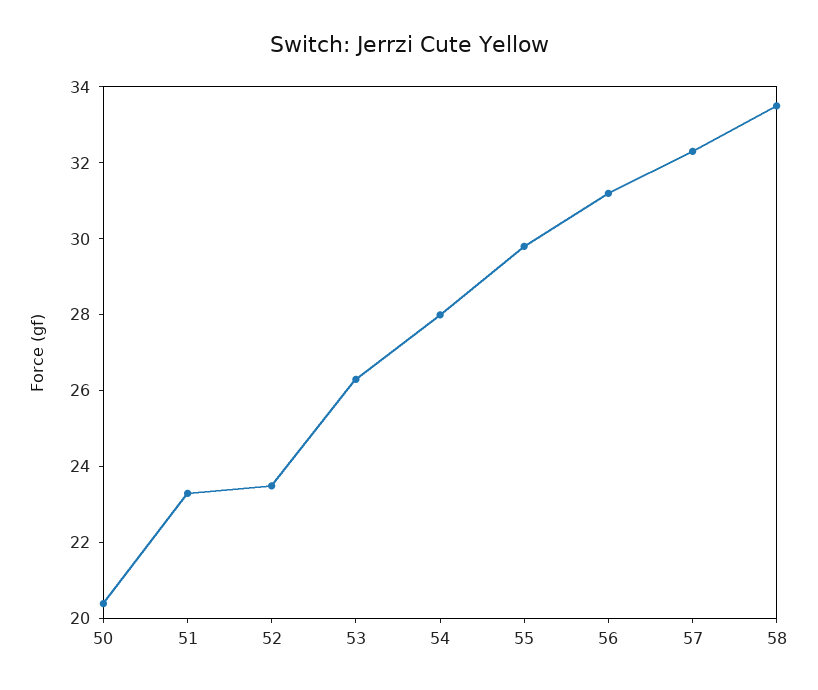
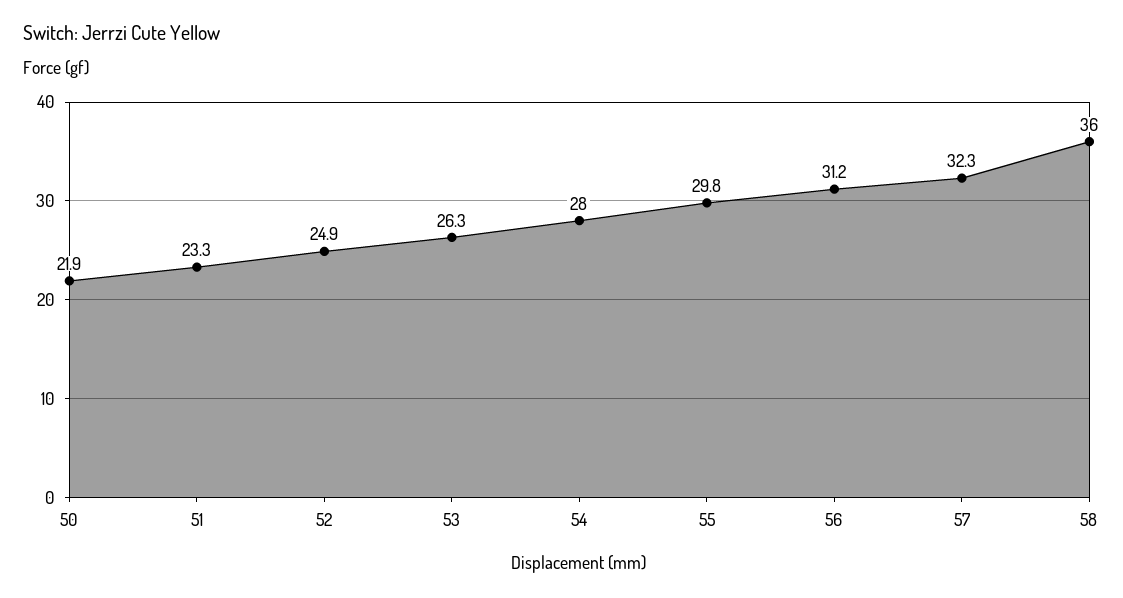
50: 20.5 -> 21.9
52: 23.5 -> 24.9
58: 33.5 -> 36

